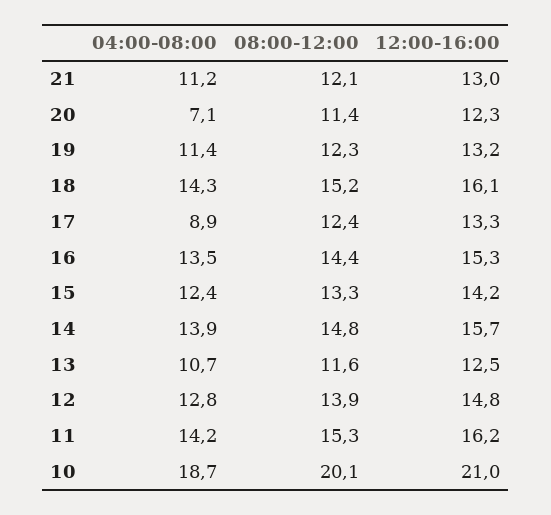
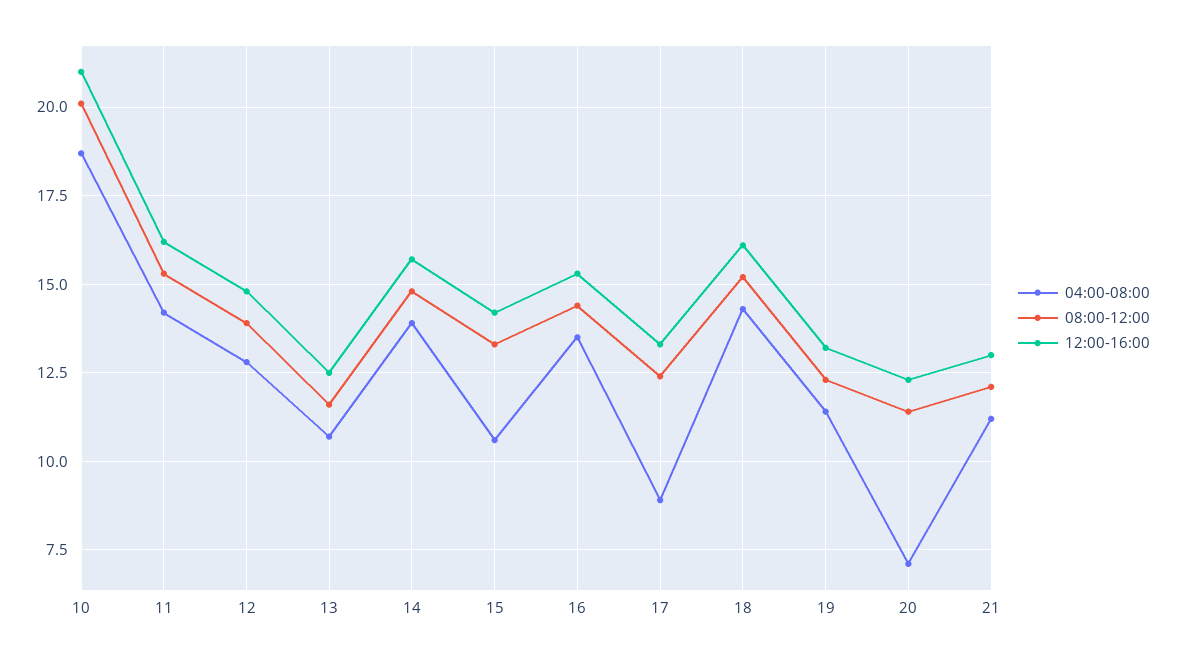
04:00-08:00, 15: 12.4 -> 10.5

